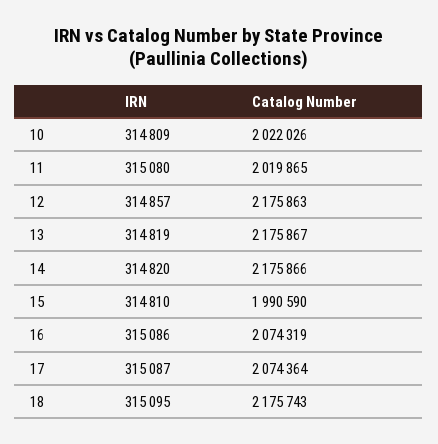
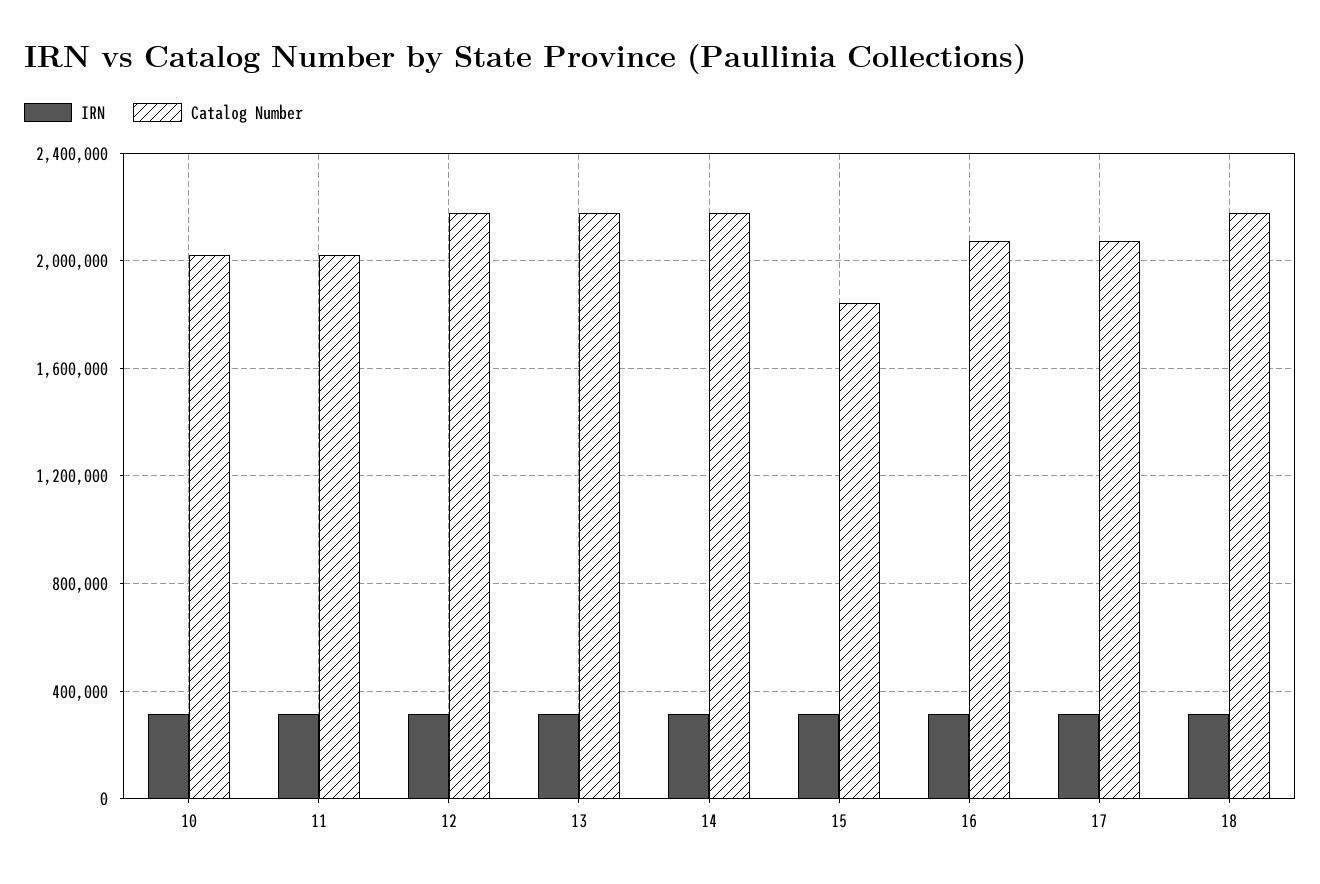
Catalog Number, 15: 1990590 -> 1850000

